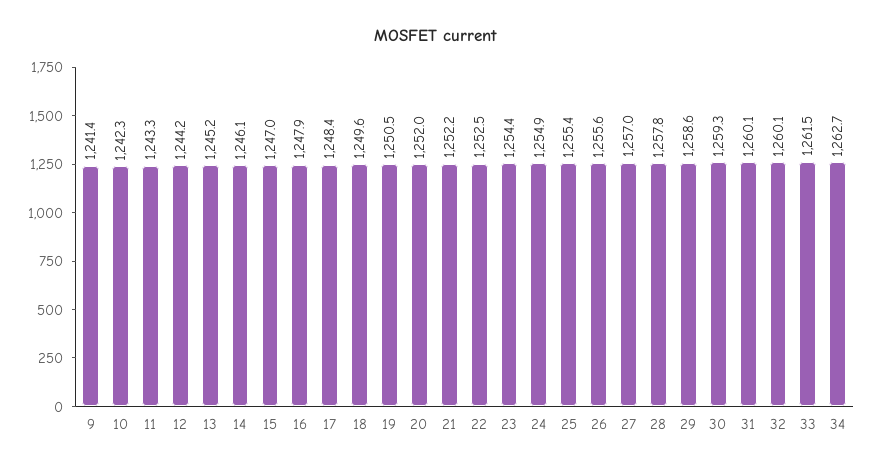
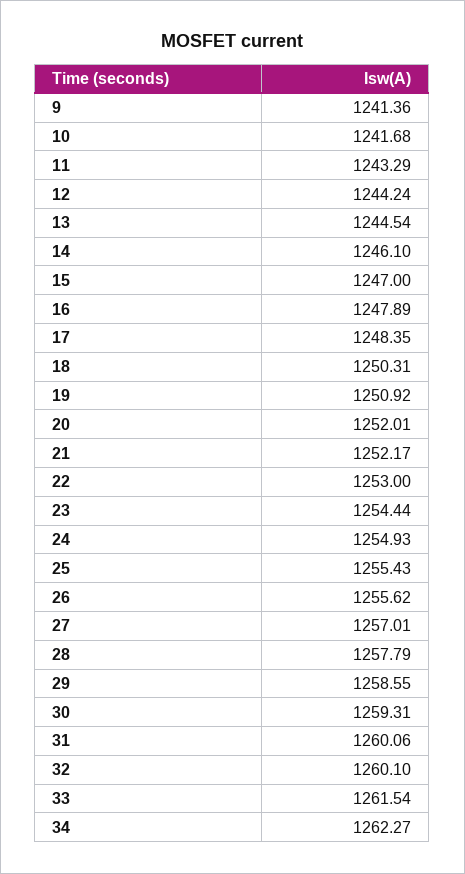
10: 1242.3 -> 1241.68
13: 1245.2 -> 1244.54
18: 1249.6 -> 1250.31
19: 1250.5 -> 1250.92
22: 1252.5 -> 1253
34: 1262.7 -> 1262.27

